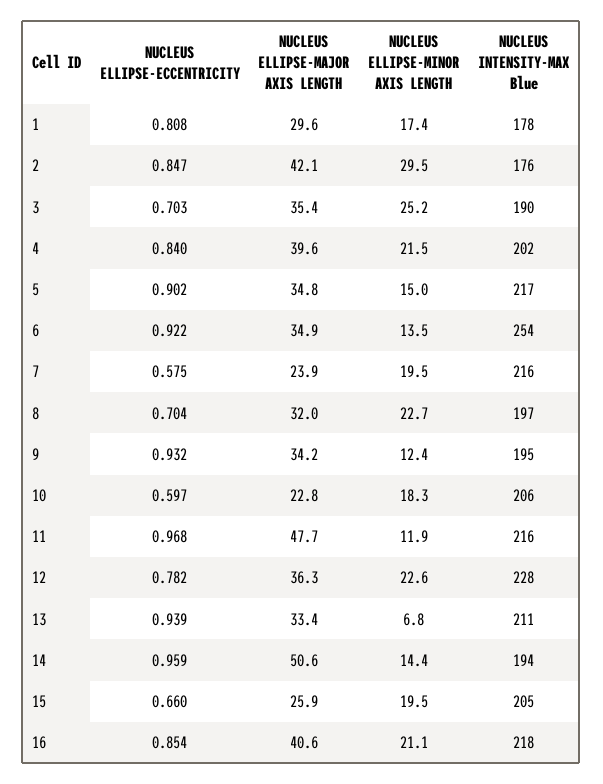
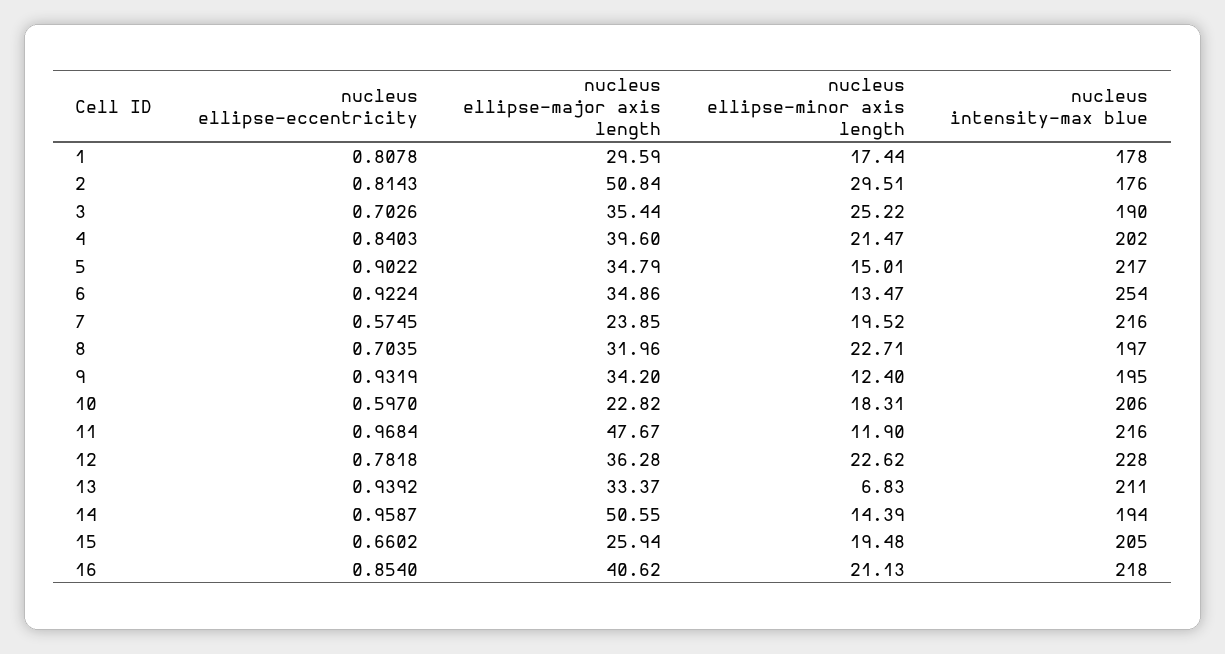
NUCLEUS ELLIPSE-ECCENTRICITY, 2: 0.847 -> 0.8143
NUCLEUS ELLIPSE-MAJOR AXIS LENGTH, 2: 42.1 -> 50.84

